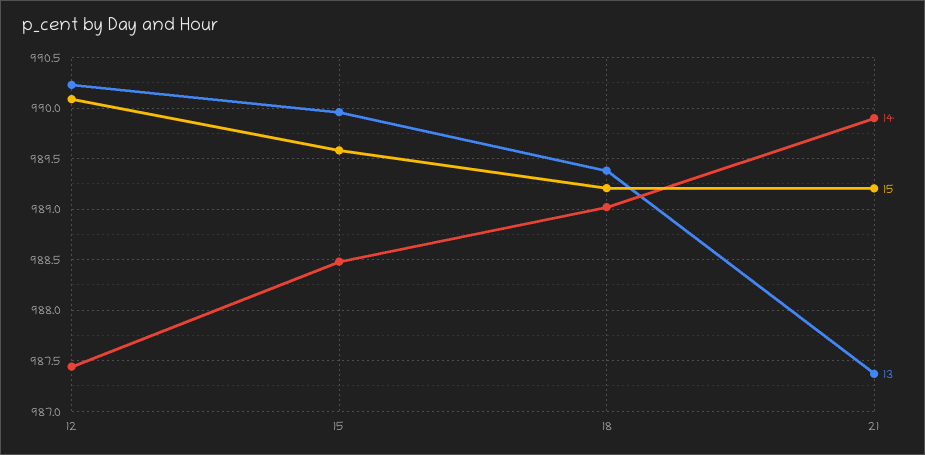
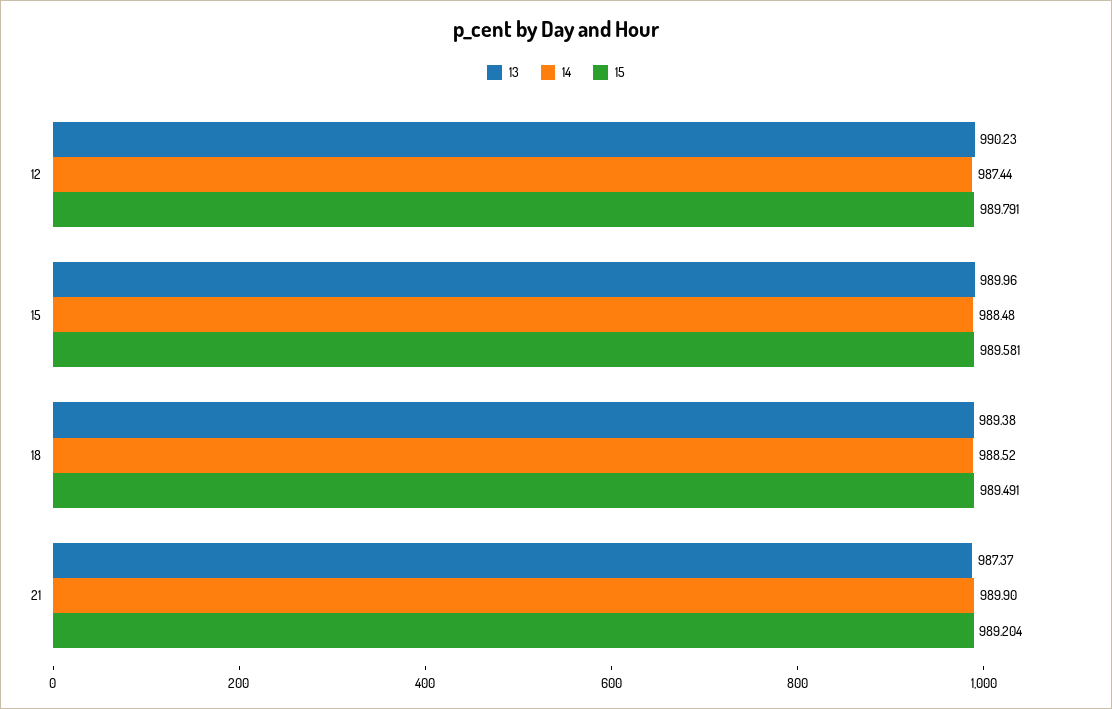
15, 12: 990.1 -> 989.791
14, 18: 989 -> 988.52
15, 18: 989.2 -> 989.491

